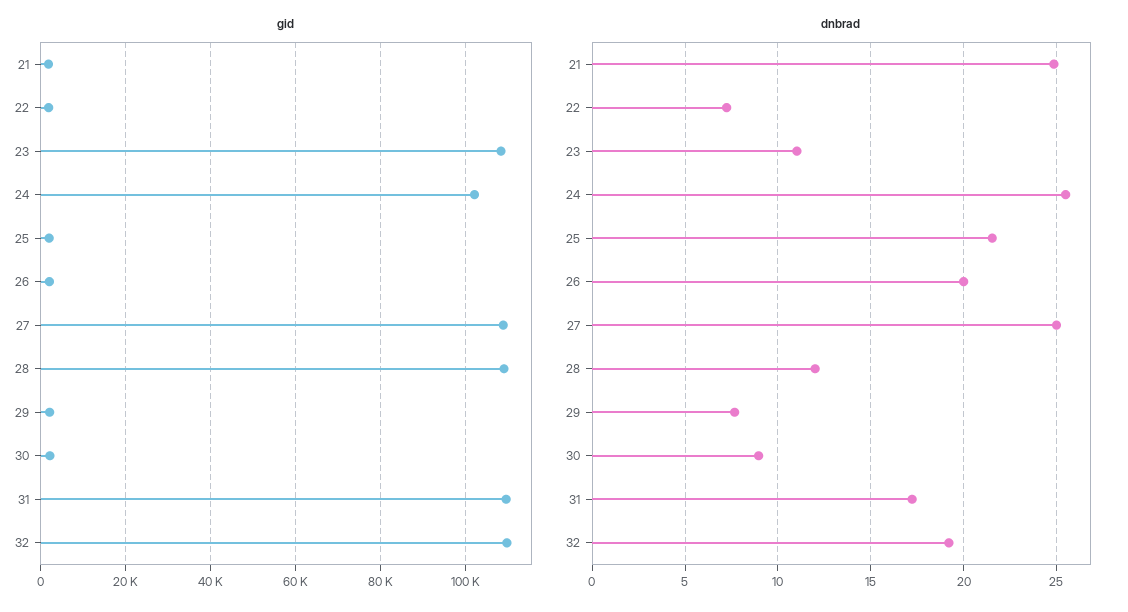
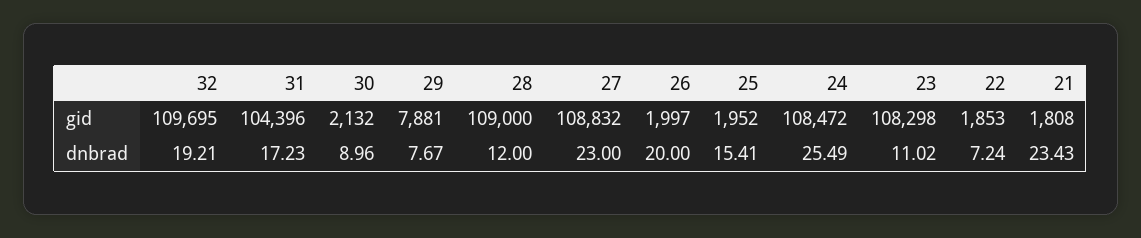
gid, 24: 102000 -> 108472
gid, 29: 2000 -> 7881
gid, 31: 110000 -> 104396
dnbrad, 21: 25 -> 23.43
dnbrad, 25: 21.5 -> 15.41
dnbrad, 27: 25 -> 23

